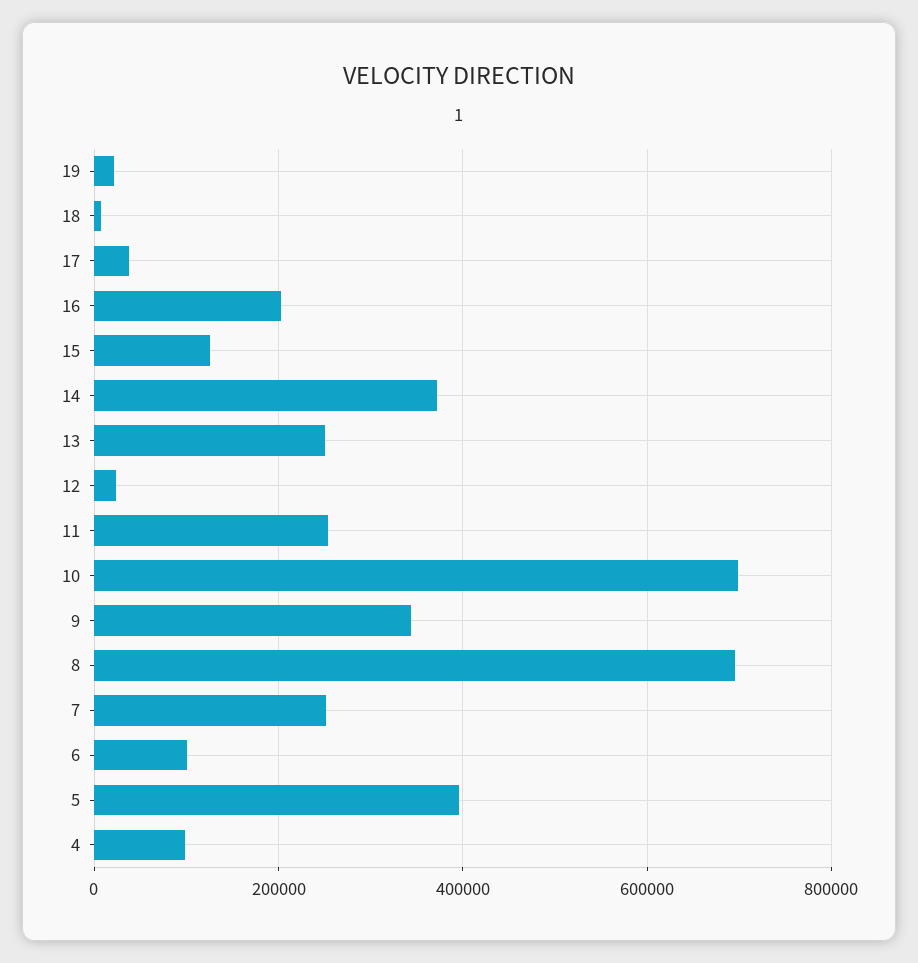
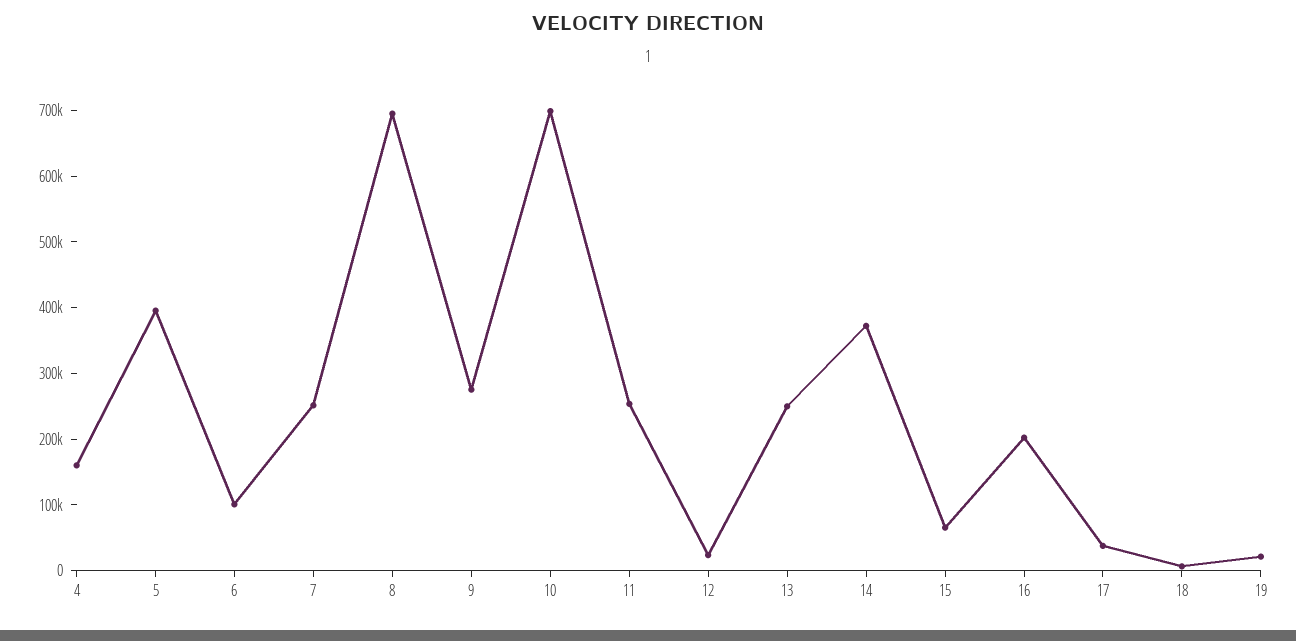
15: 120000 -> 60000
9: 340000 -> 280000
4: 100000 -> 160000

